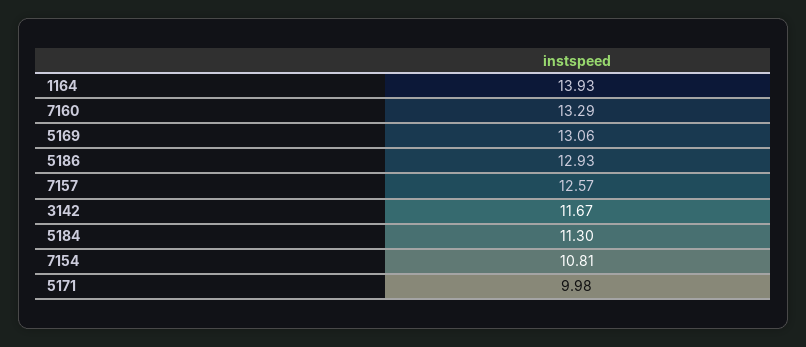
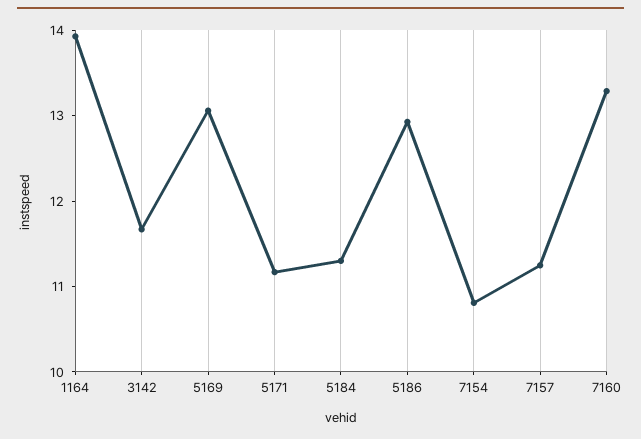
7157: 12.57 -> 11.2
5171: 9.98 -> 11.2

